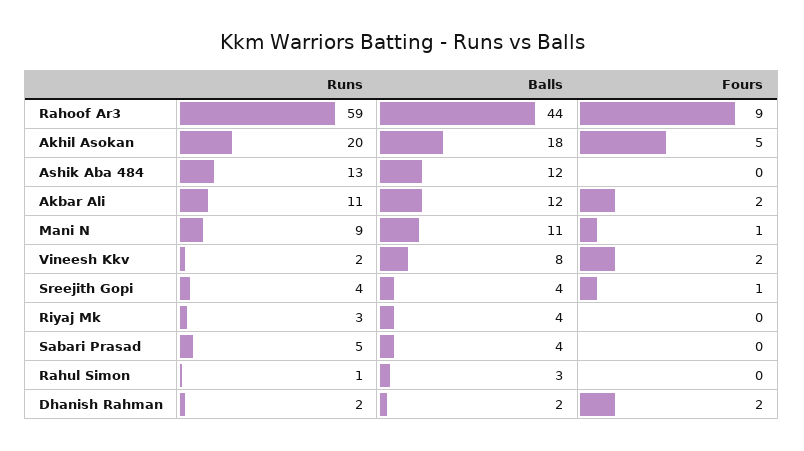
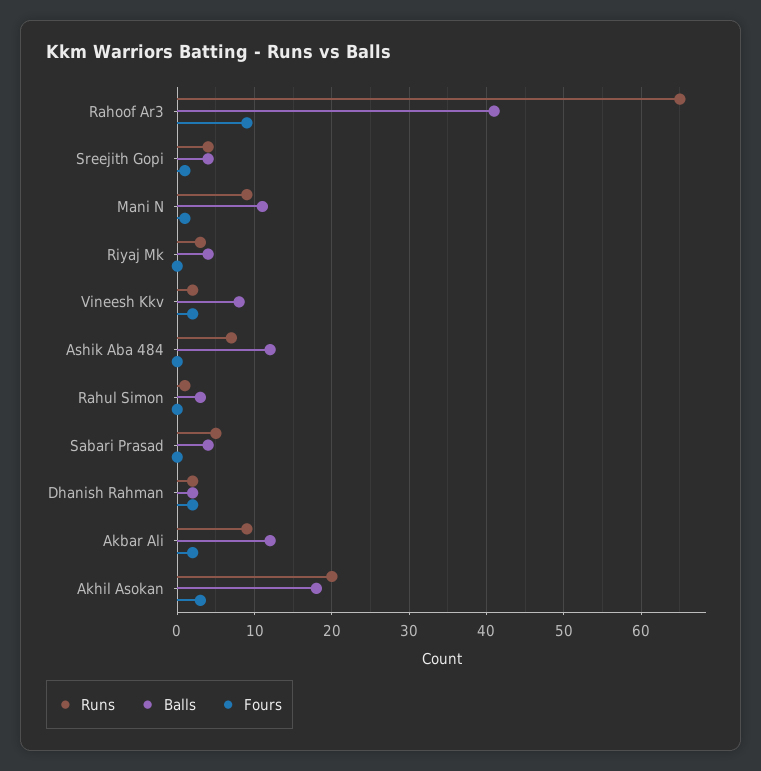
Runs, Rahoof Ar3: 59 -> 65
Balls, Rahoof Ar3: 44 -> 41
Fours, Akhil Asokan: 5 -> 3
Runs, Ashik Aba 484: 13 -> 7
Runs, Akbar Ali: 11 -> 9

